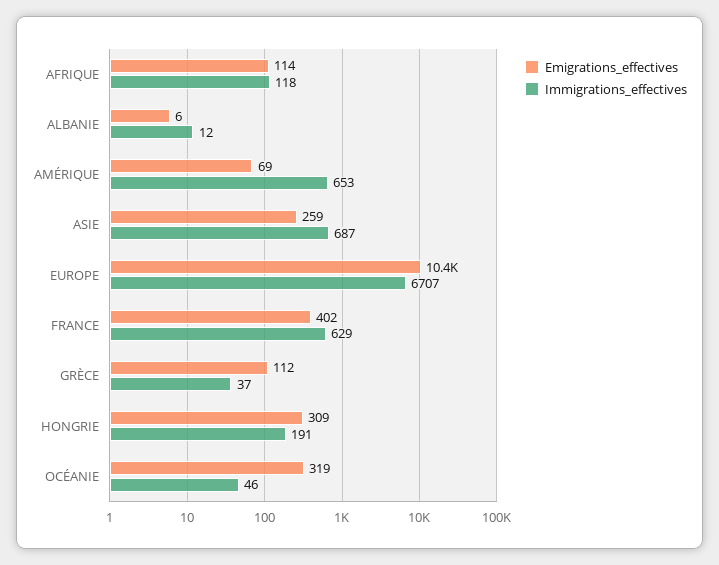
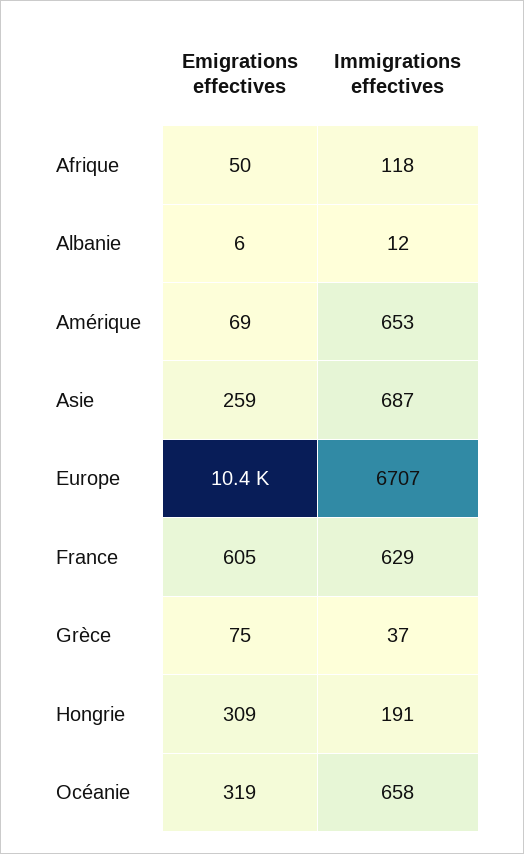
Emigrations_effectives, AFRIQUE: 114 -> 50
Emigrations_effectives, FRANCE: 402 -> 605
Emigrations_effectives, GRÈCE: 112 -> 75
Immigrations_effectives, OCÉANIE: 46 -> 658

